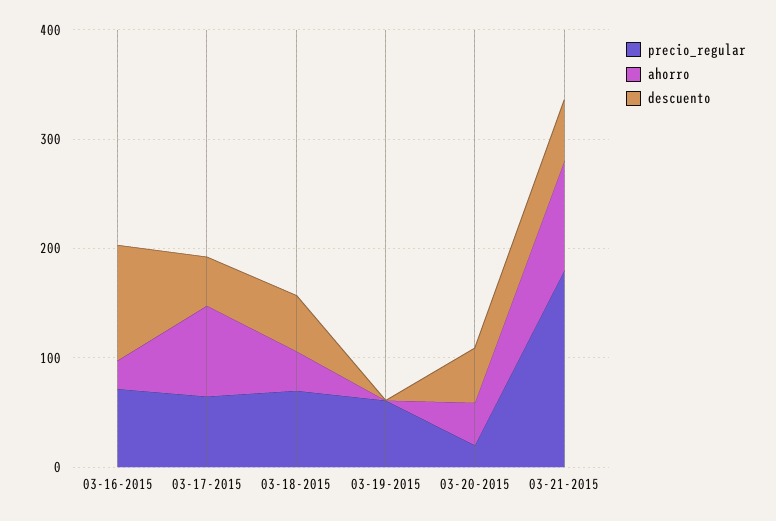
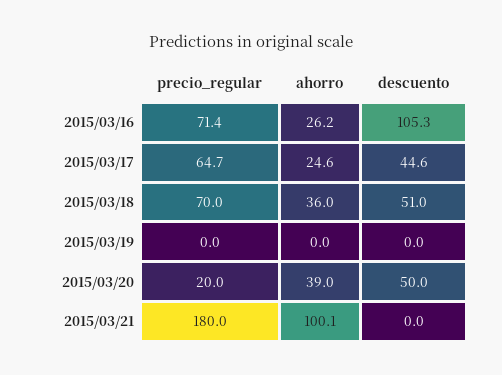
ahorro, 03-17-2015: 80 -> 24.6
precio_regular, 03-19-2015: 60 -> 0
descuento, 03-21-2015: 60 -> 0

